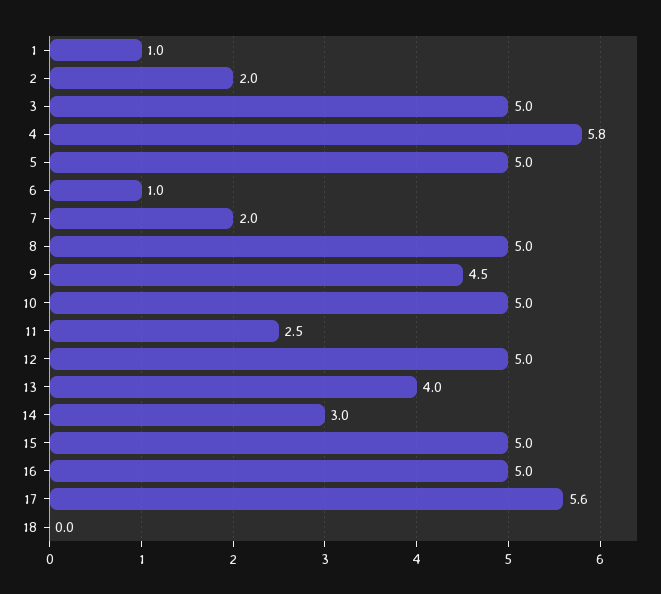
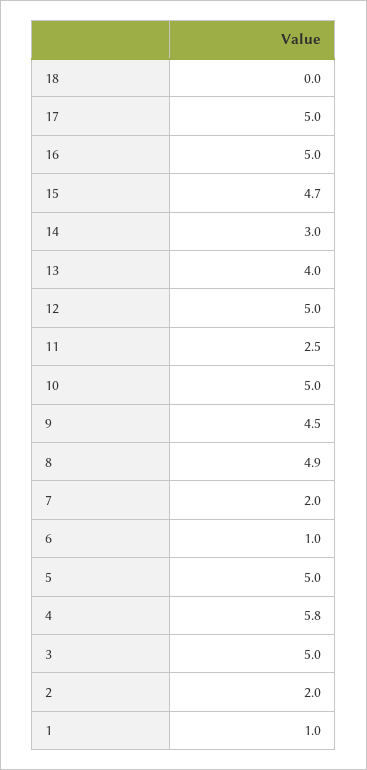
8: 5 -> 4.9
15: 5 -> 4.7
17: 5.6 -> 5

